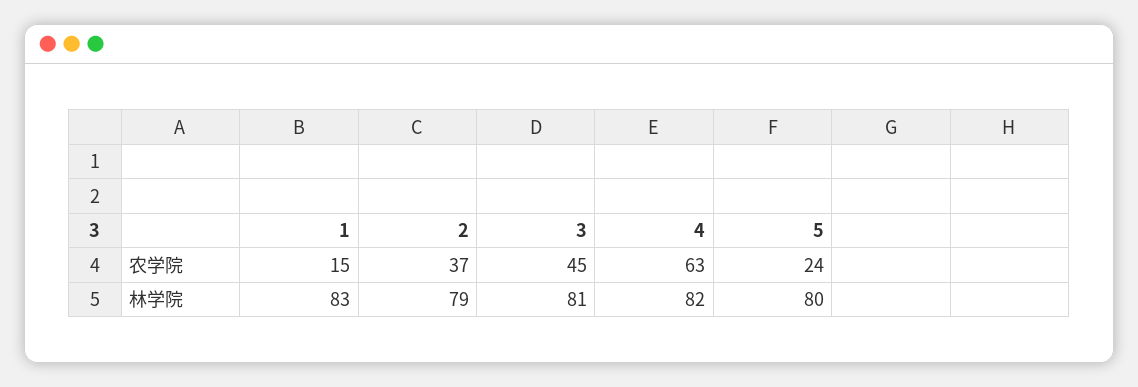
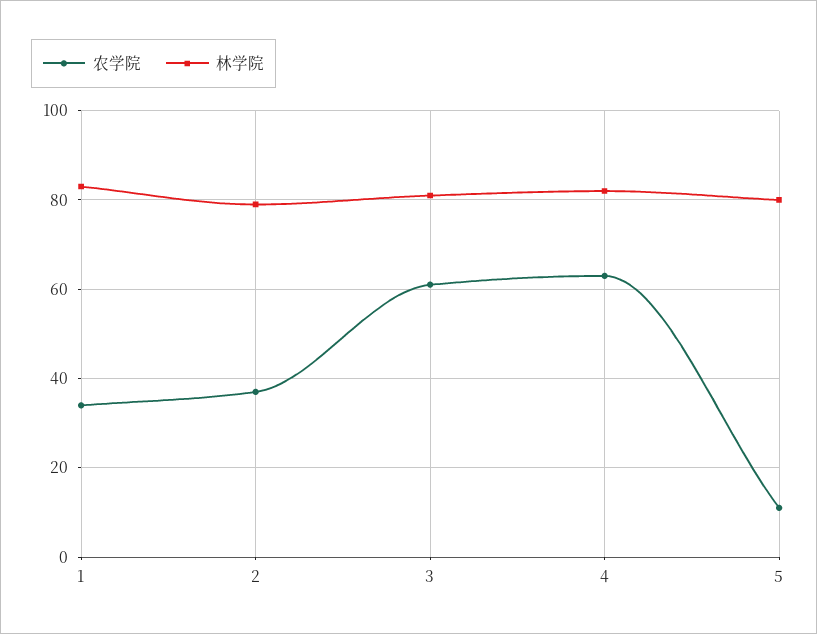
农学院, 1: 15 -> 35
农学院, 3: 45 -> 60
农学院, 5: 24 -> 10

